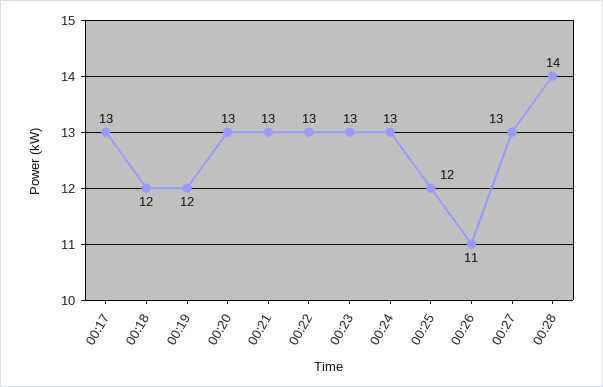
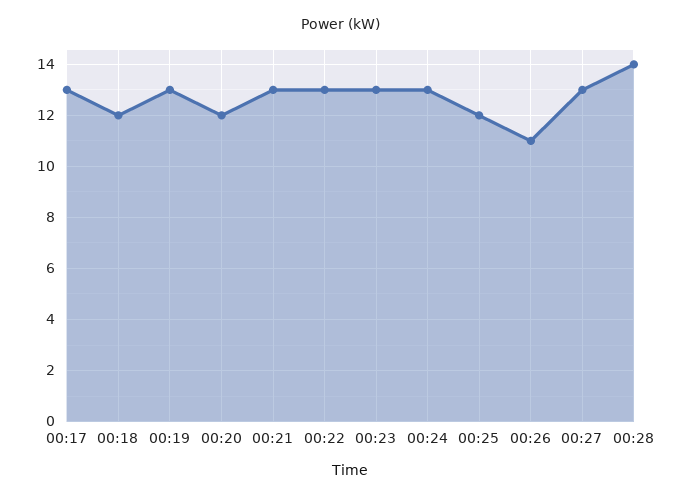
00:19: 12 -> 13
00:20: 13 -> 12

